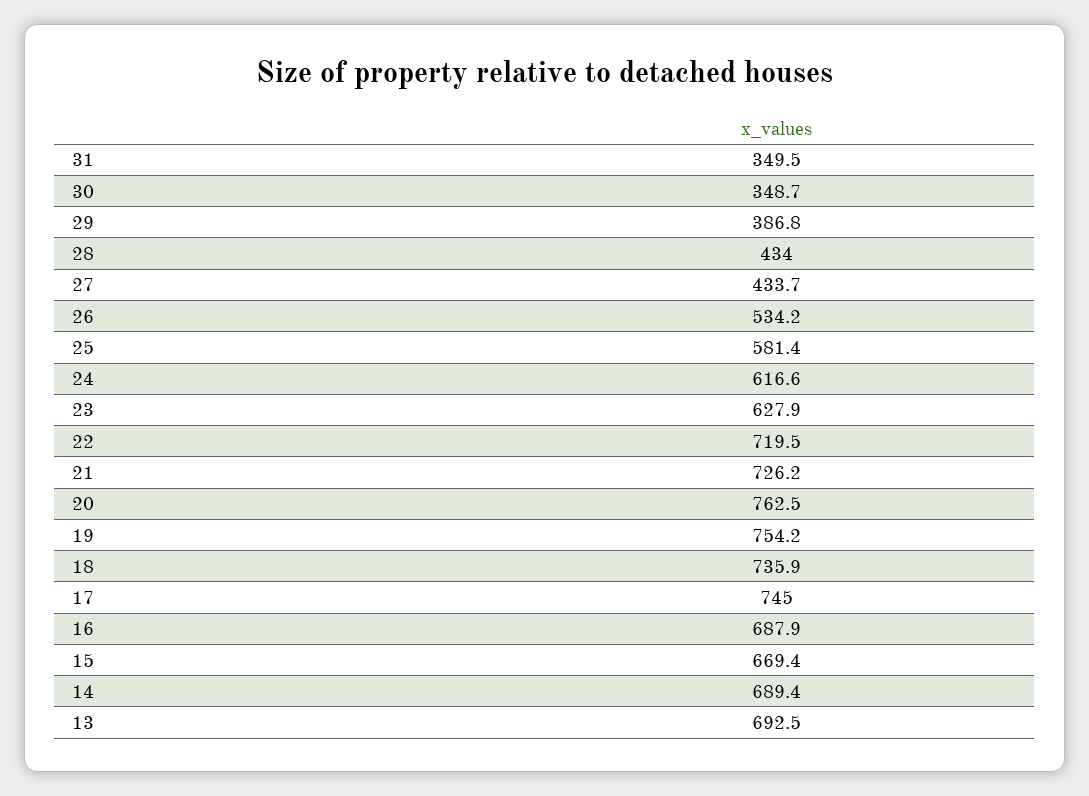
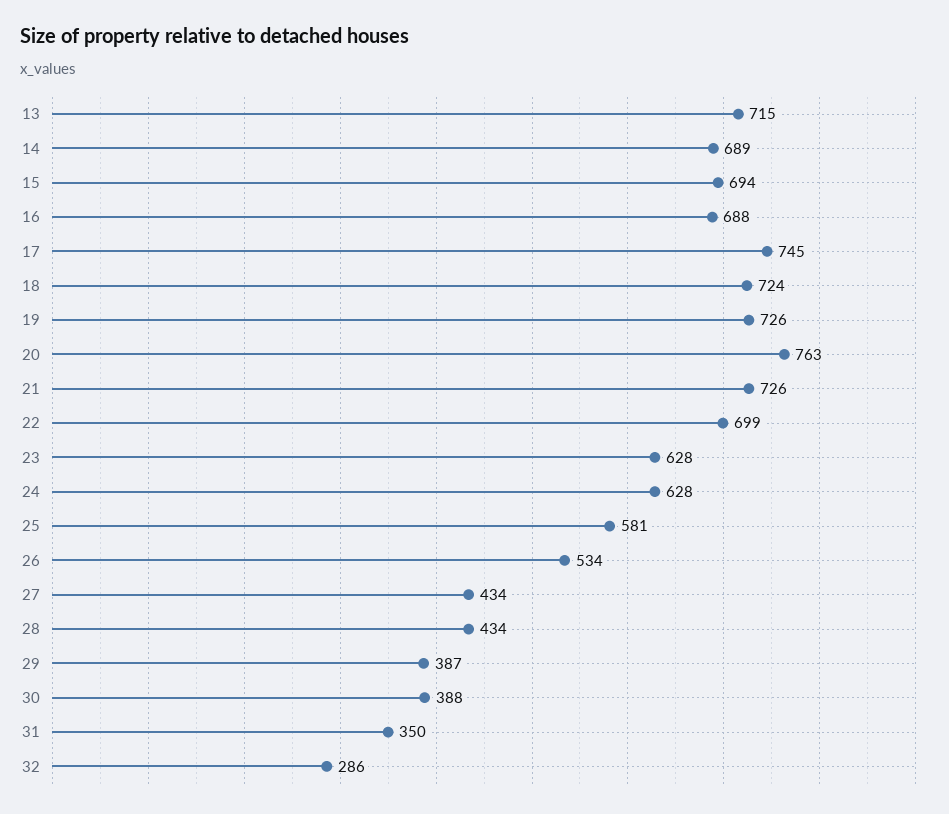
30: 348.7 -> 388
24: 616.6 -> 628
22: 719.5 -> 699
19: 754.2 -> 726
18: 735.9 -> 724
15: 669.4 -> 694
13: 692.5 -> 715
32: none -> 286

